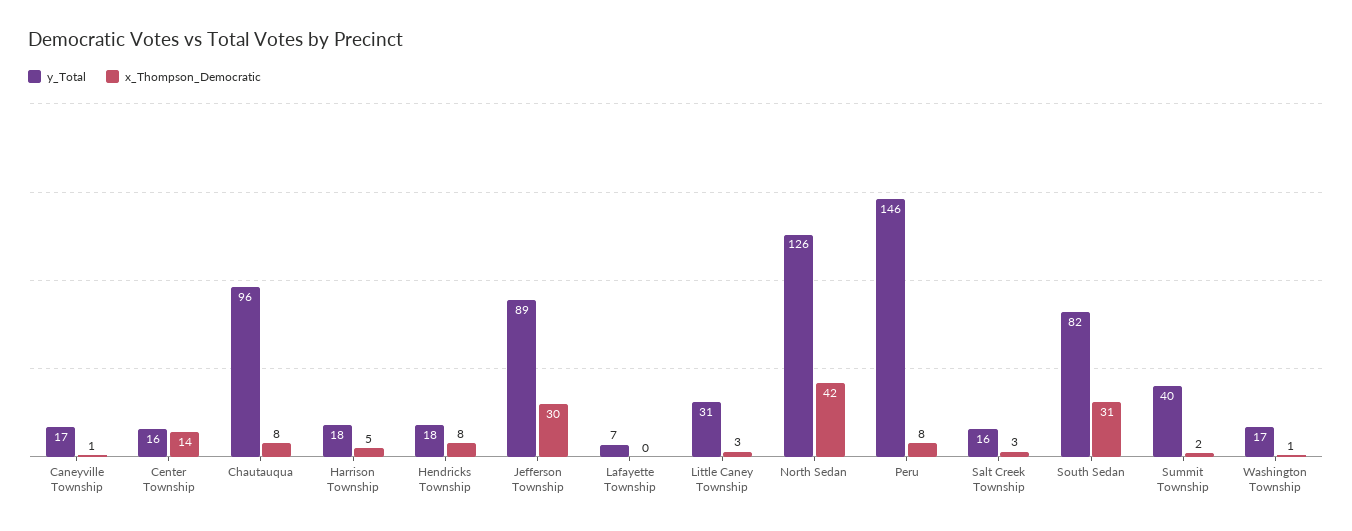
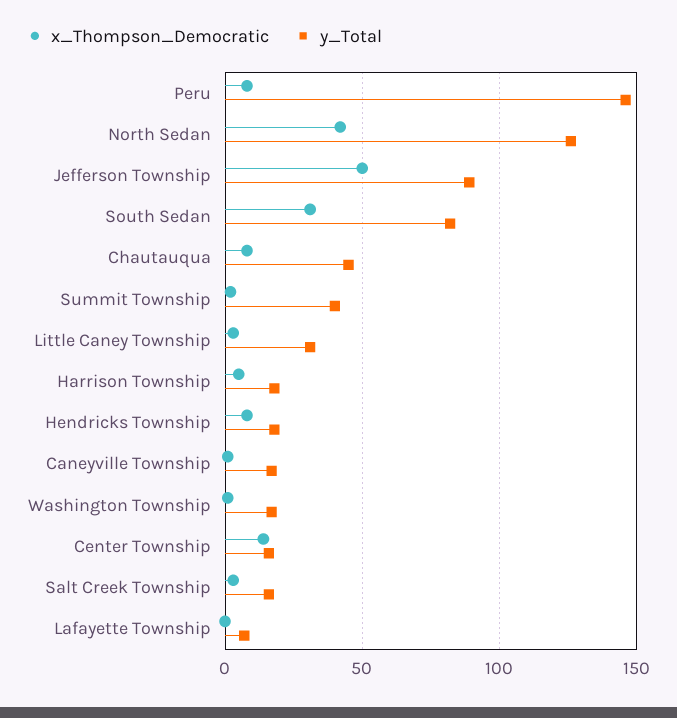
y_Total, Chautauqua: 96 -> 45
x_Thompson_Democratic, Jefferson Township: 30 -> 50

